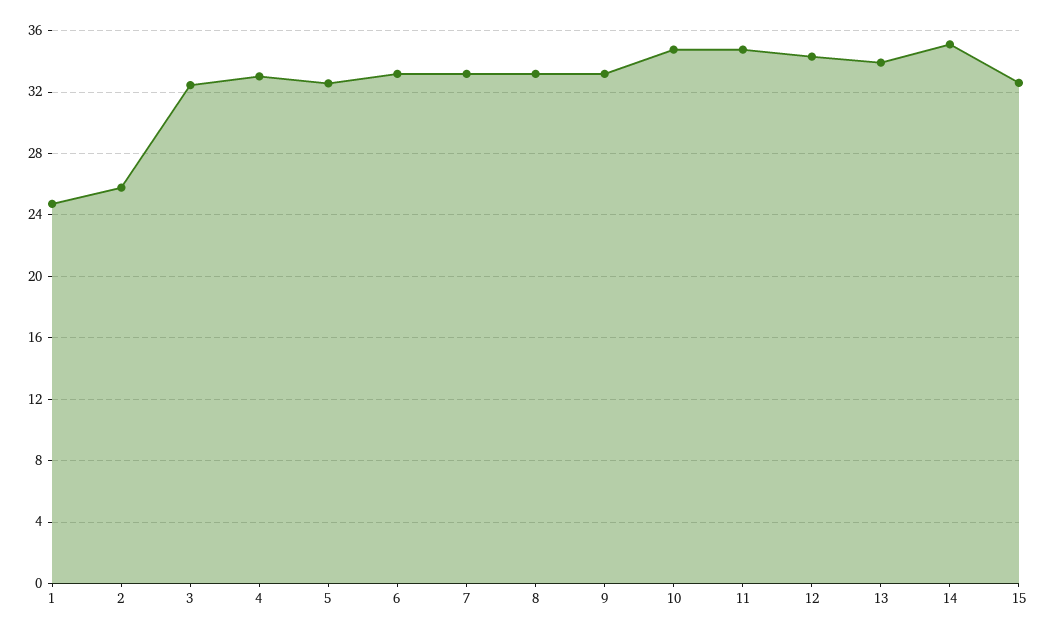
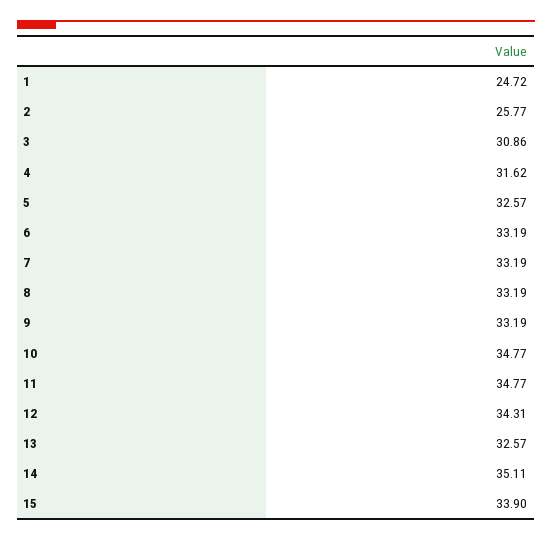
3: 32.5 -> 30.86
4: 33 -> 31.62
13: 34 -> 32.57
15: 32.5 -> 33.9

